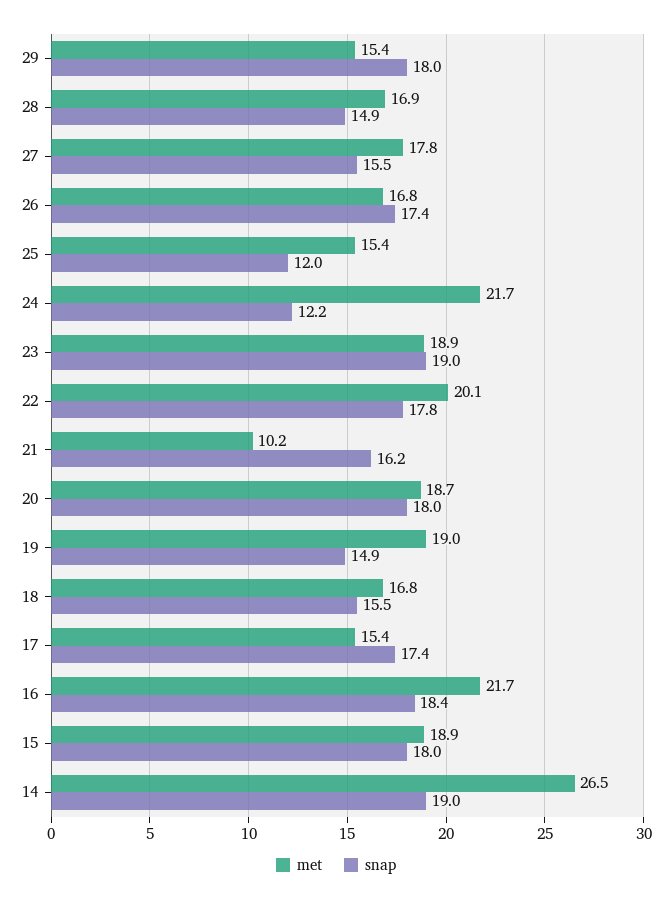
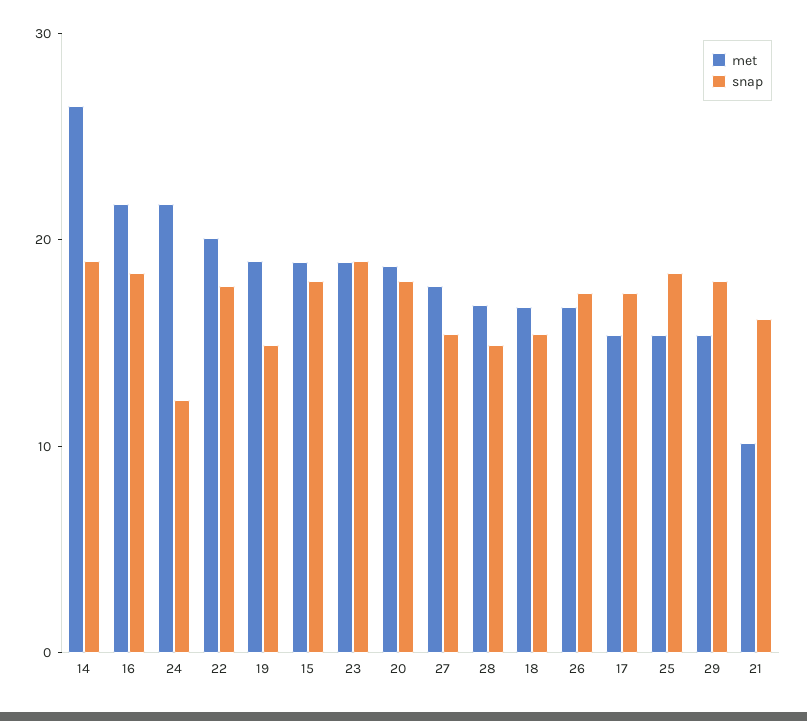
snap, 25: 12 -> 18

